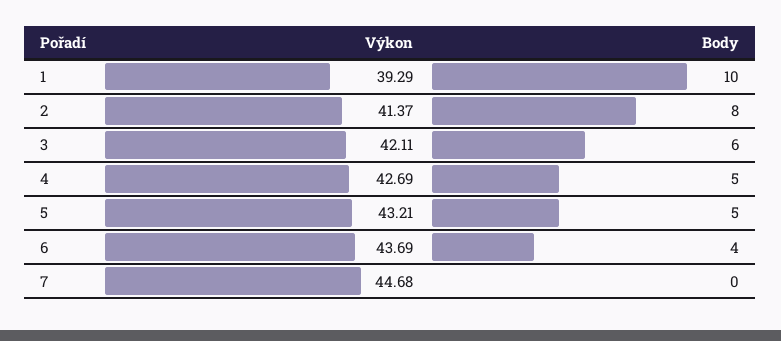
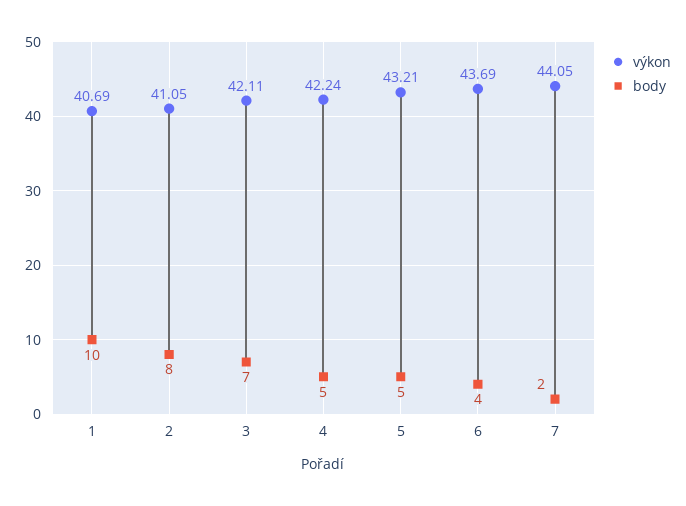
Výkon, 1: 39.29 -> 40.69
Výkon, 2: 41.37 -> 41.05
Body, 3: 6 -> 7
Výkon, 4: 42.69 -> 42.24
Výkon, 7: 44.68 -> 44.05
Body, 7: 0 -> 2

